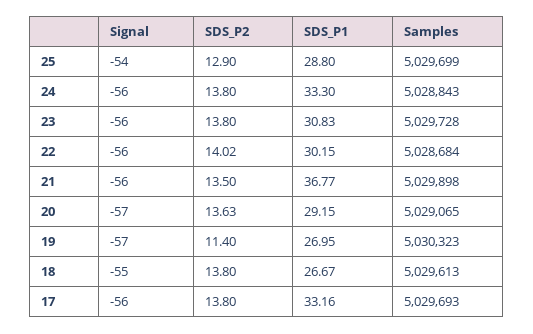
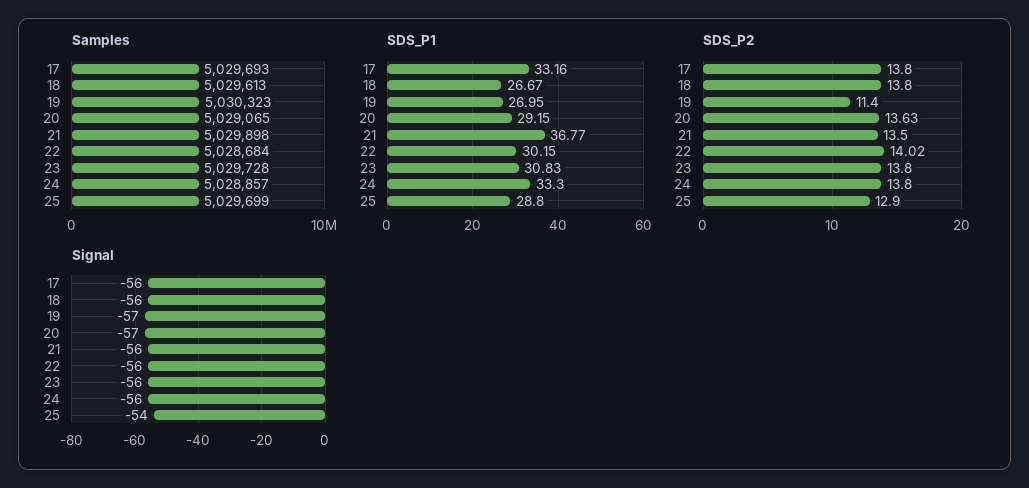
Samples, 24: 5028843 -> 5028857
Signal, 18: -55 -> -56

